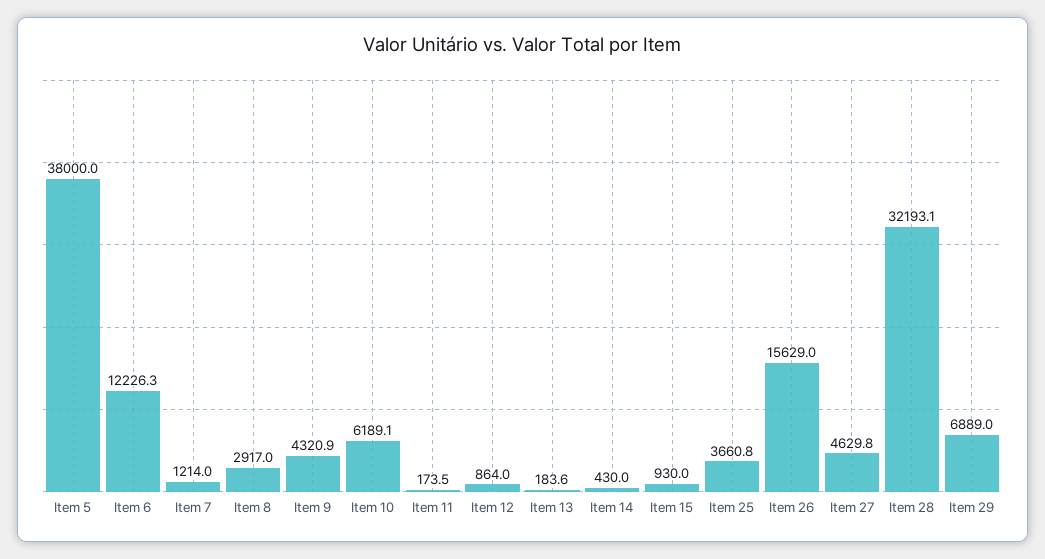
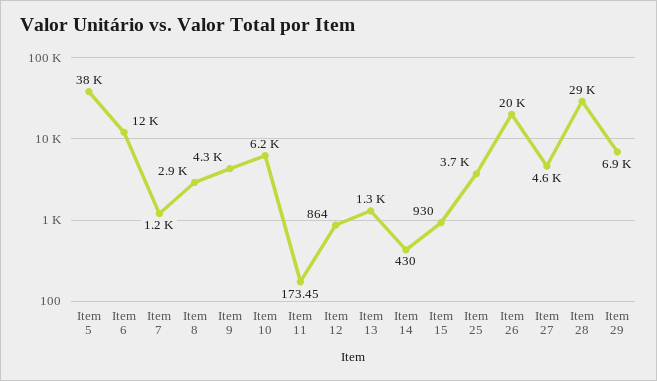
Item 13: 183.6 -> 1300
Item 26: 15629 -> 20000
Item 28: 32193.1 -> 29000

